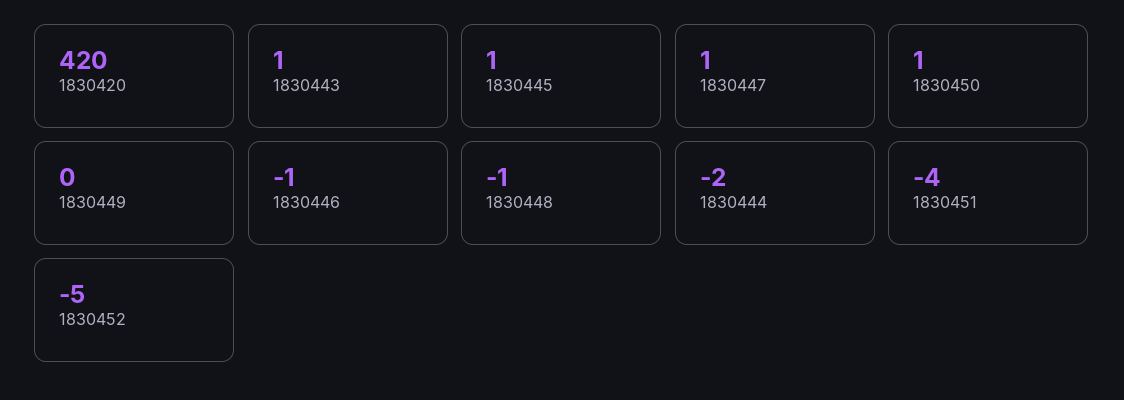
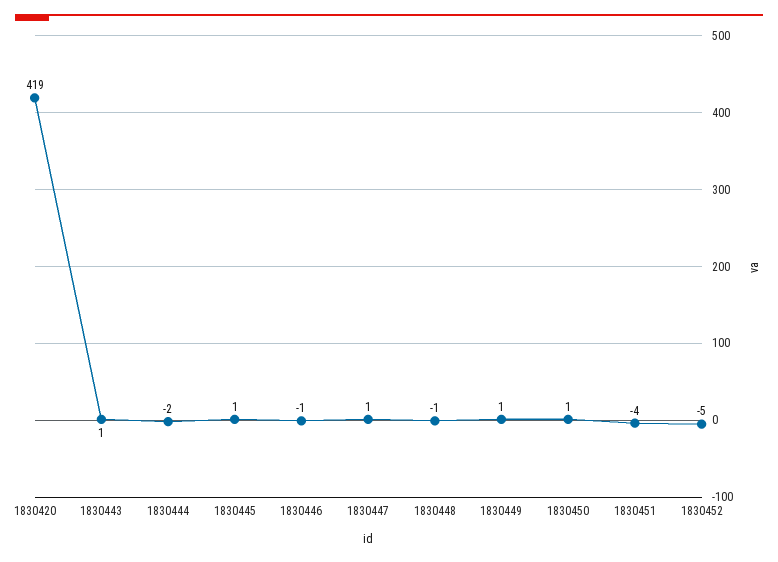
1830420: 420 -> 419
1830449: 0 -> 1

